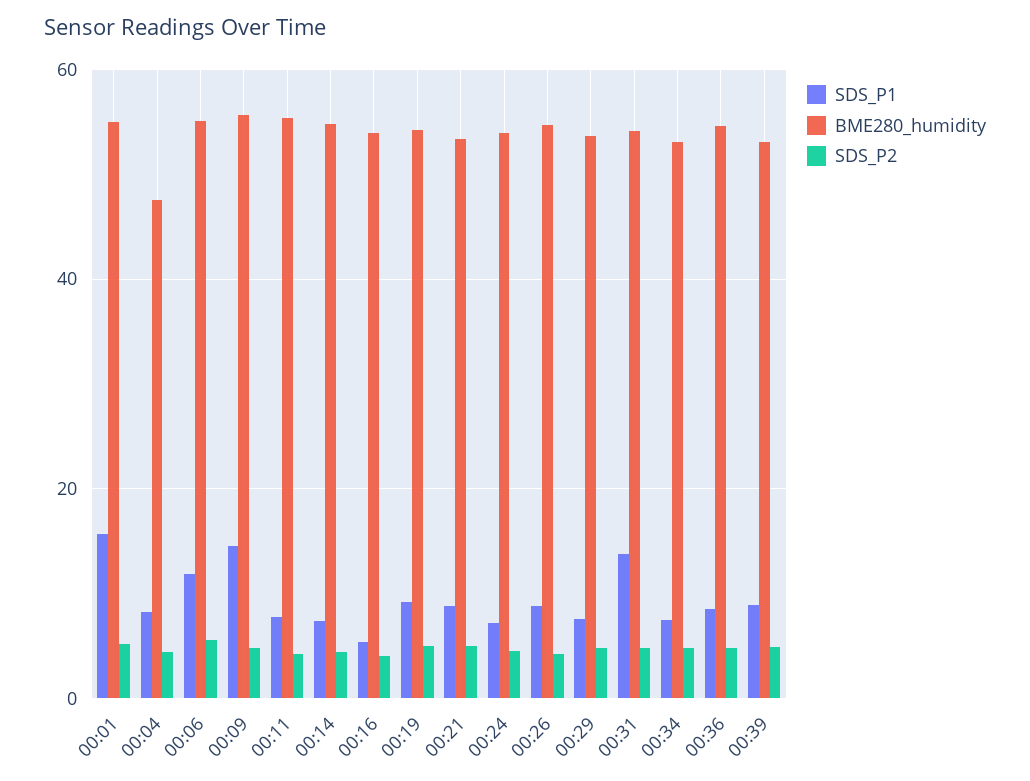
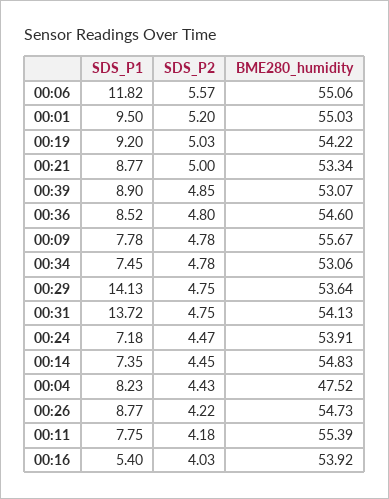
SDS_P1, 00:01: 16 -> 9.5
SDS_P1, 00:09: 14 -> 7.78
SDS_P1, 00:29: 8 -> 14.13

